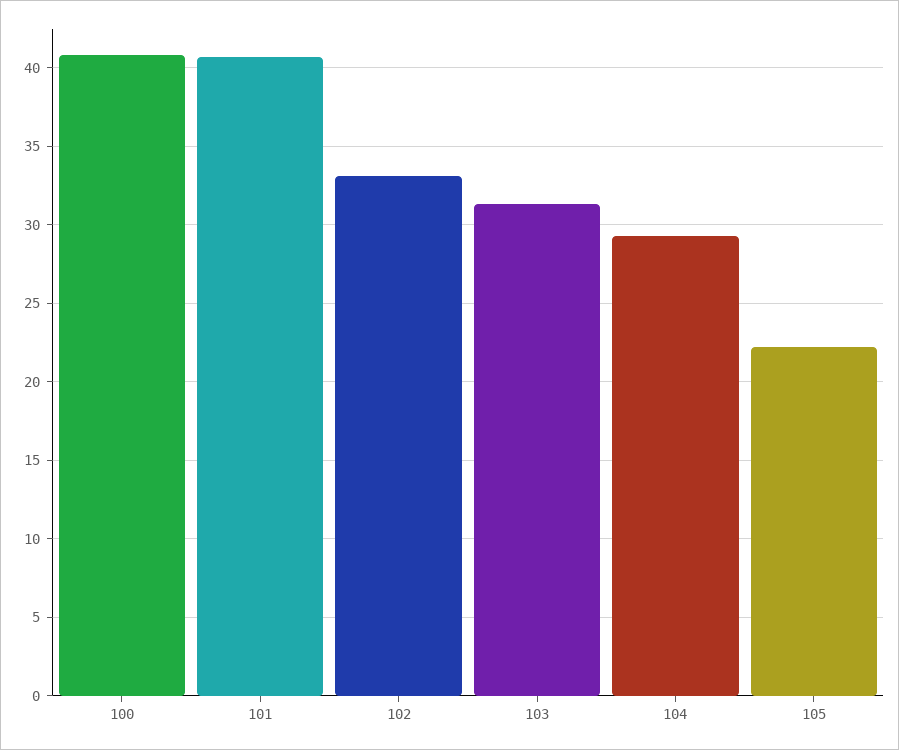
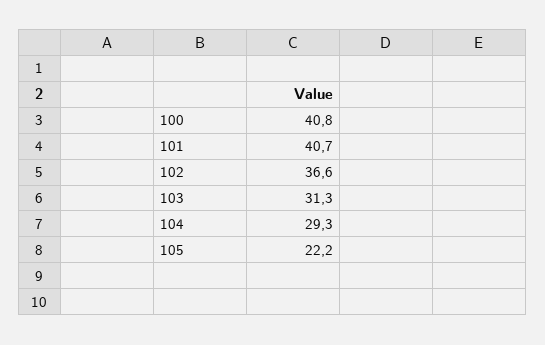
102: 33 -> 36.6

